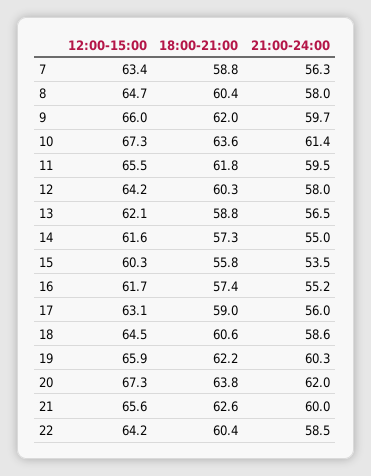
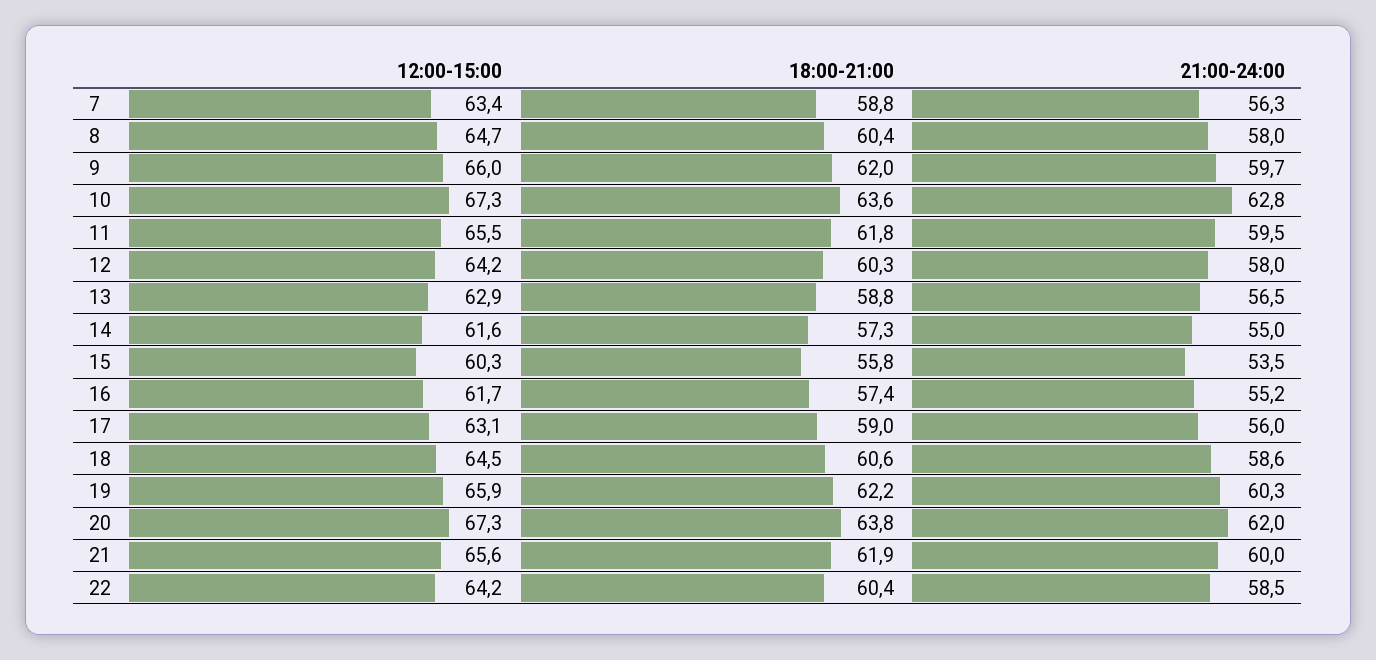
21:00-24:00, 10: 61.4 -> 62.8
12:00-15:00, 13: 62.1 -> 62.9
18:00-21:00, 21: 62.6 -> 61.9

